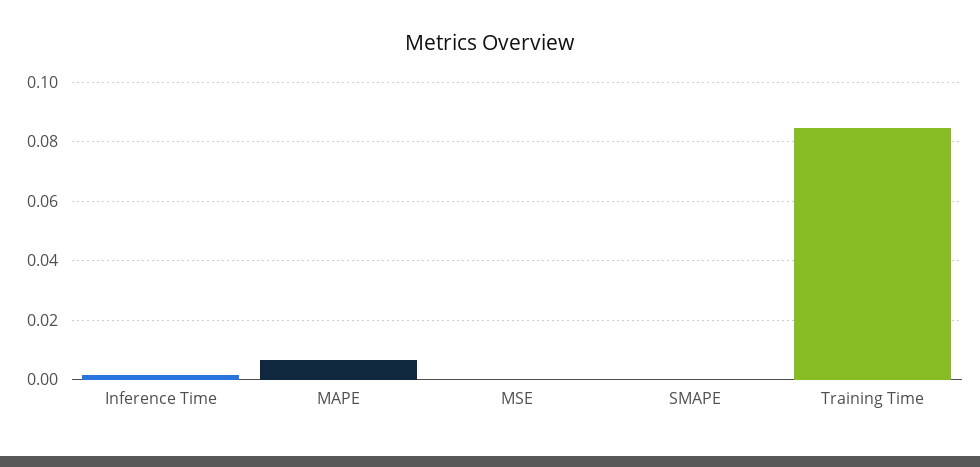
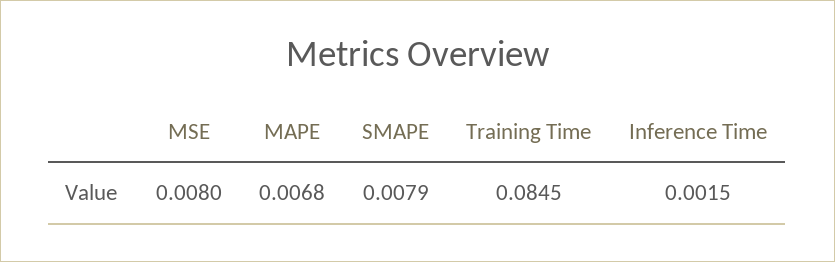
MSE: 0 -> 0.008
SMAPE: 0 -> 0.0079

